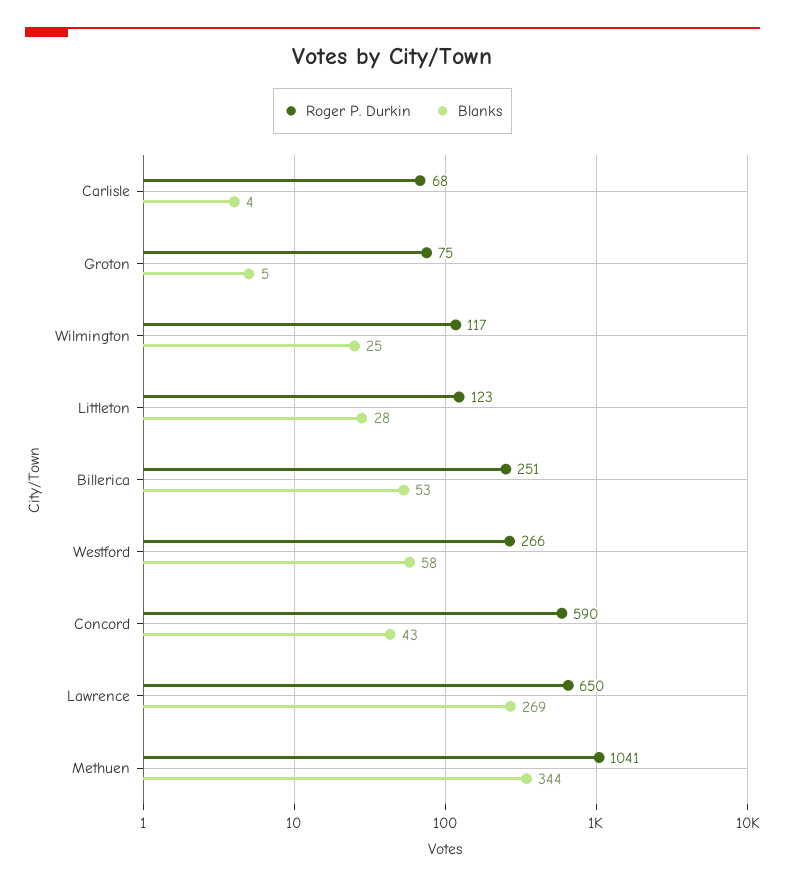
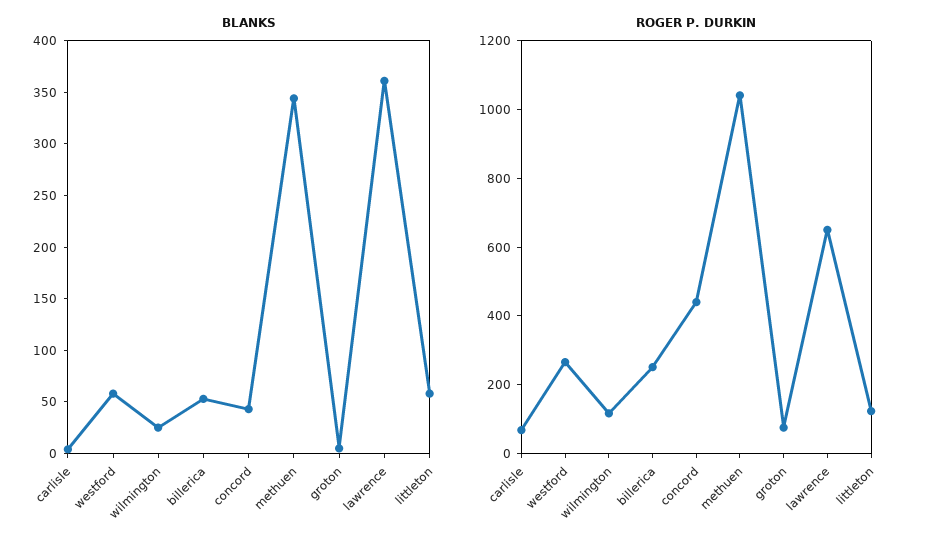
Blanks, Littleton: 28 -> 60
Roger P. Durkin, Concord: 590 -> 450
Blanks, Lawrence: 269 -> 360

